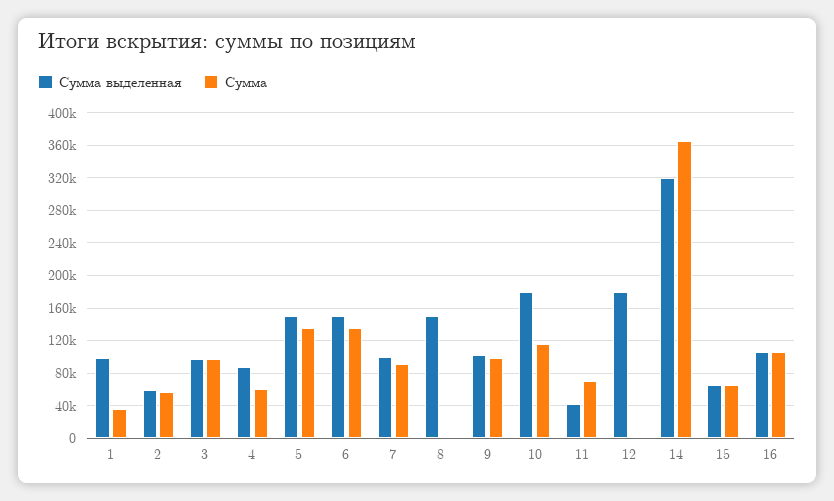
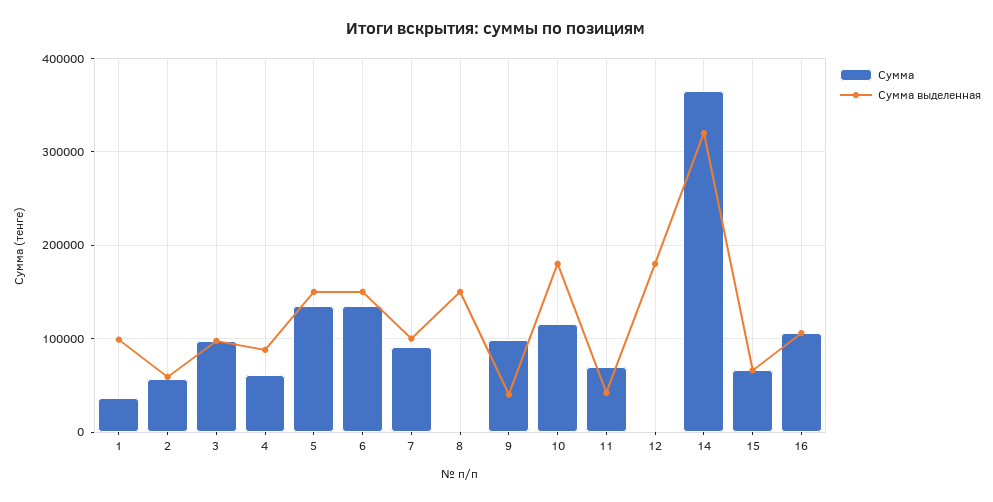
Сумма выделенная, 9: 100000 -> 40000

